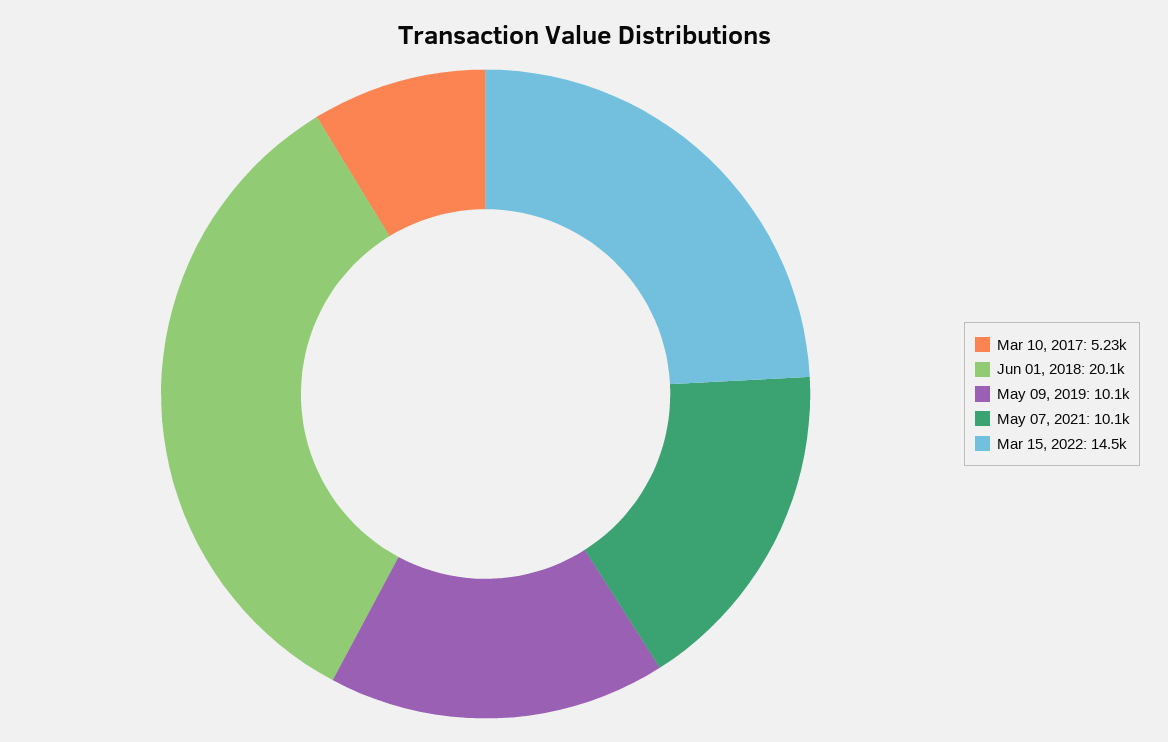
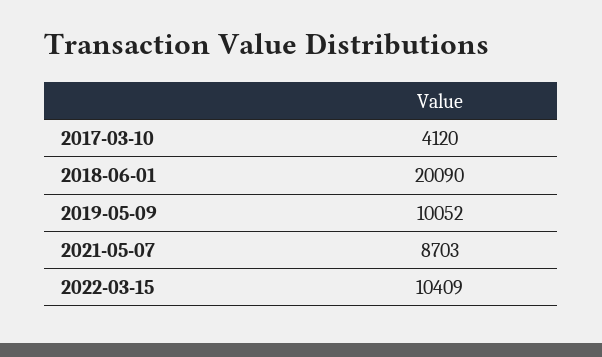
Mar 10, 2017: 5230 -> 4120
May 07, 2021: 10100 -> 8703
Mar 15, 2022: 14500 -> 10409

